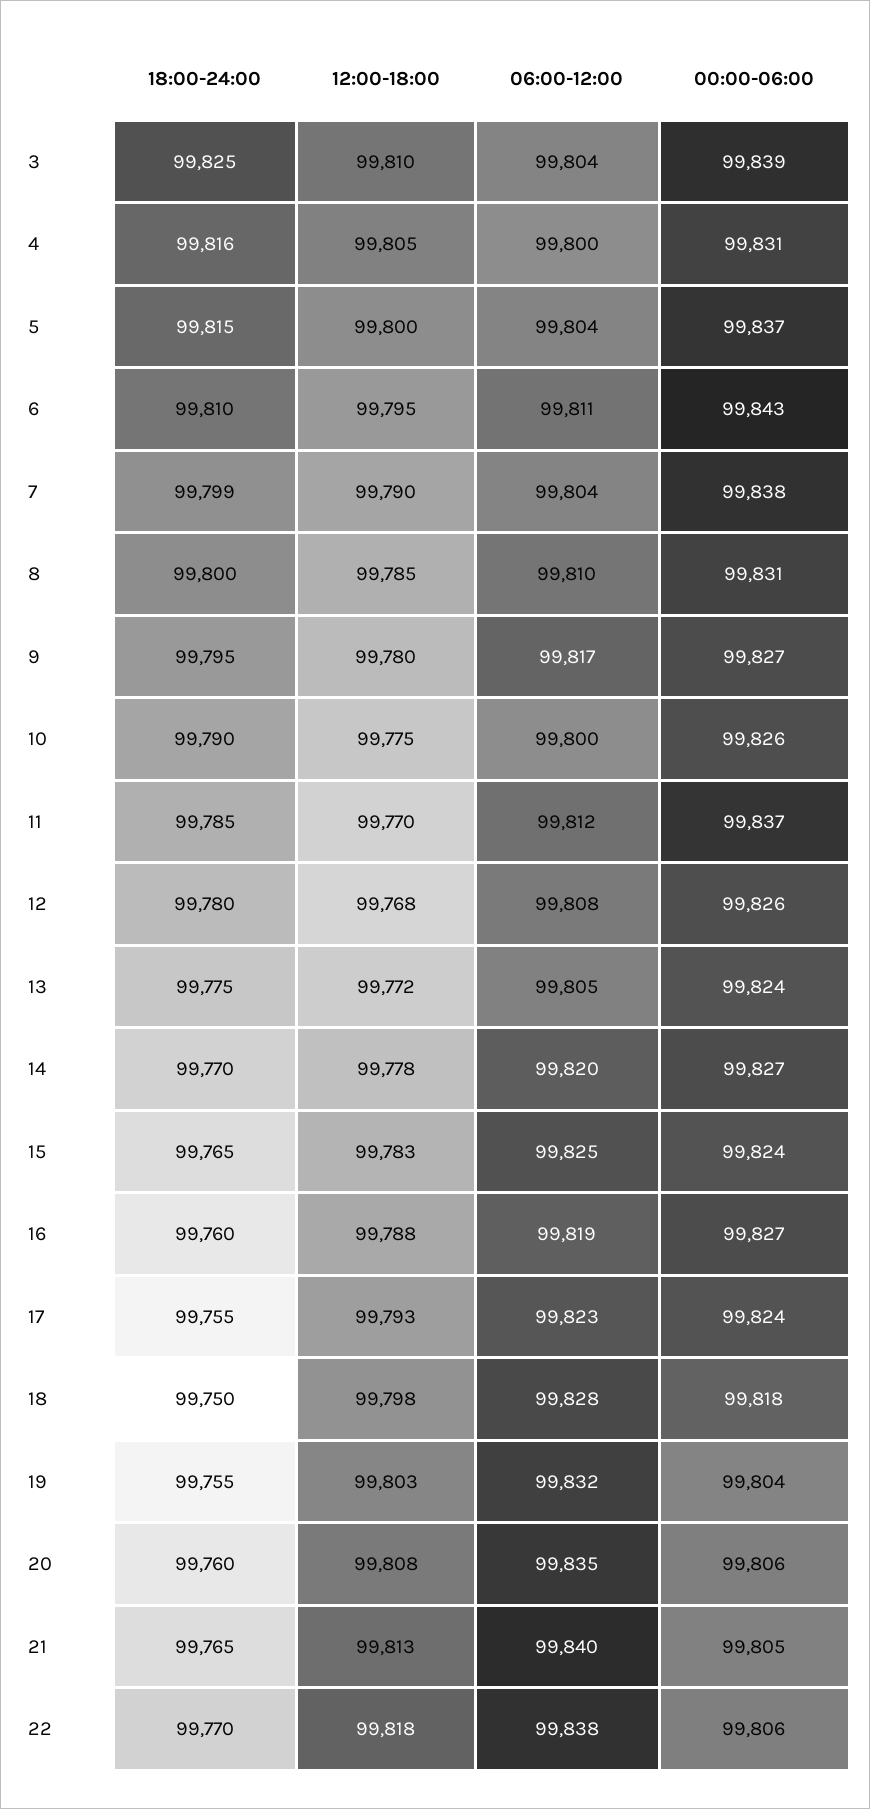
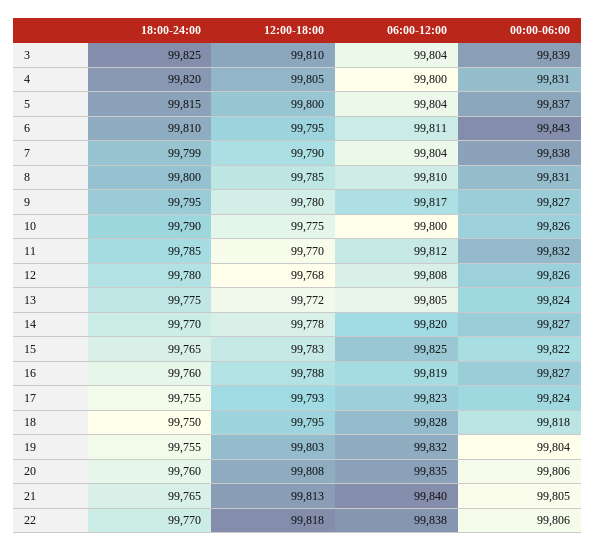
18:00-24:00, 4: 99816 -> 99820
00:00-06:00, 11: 99837 -> 99832
00:00-06:00, 15: 99824 -> 99822
12:00-18:00, 18: 99798 -> 99795

